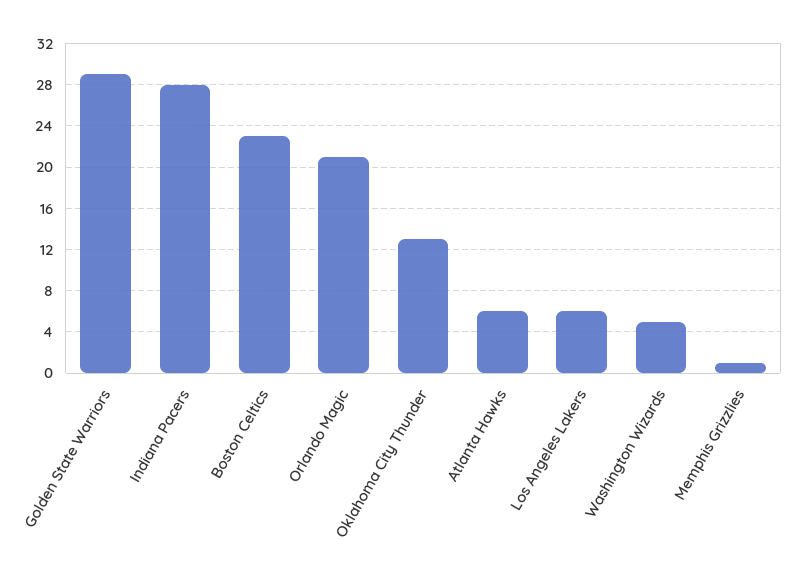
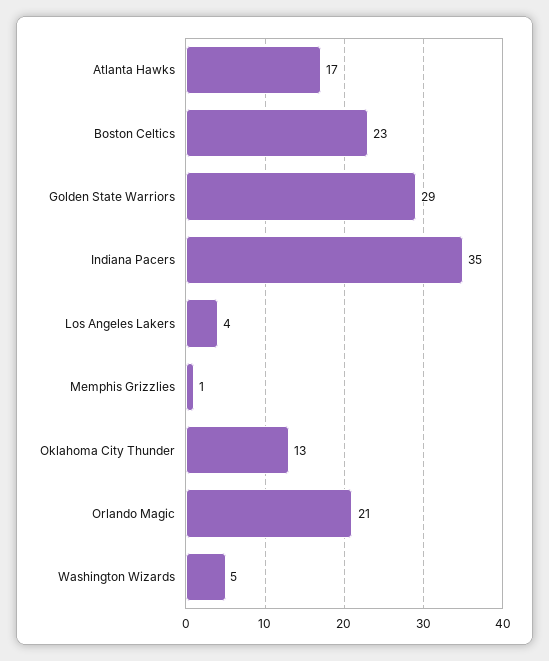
Indiana Pacers: 28 -> 35
Atlanta Hawks: 6 -> 17
Los Angeles Lakers: 6 -> 4

